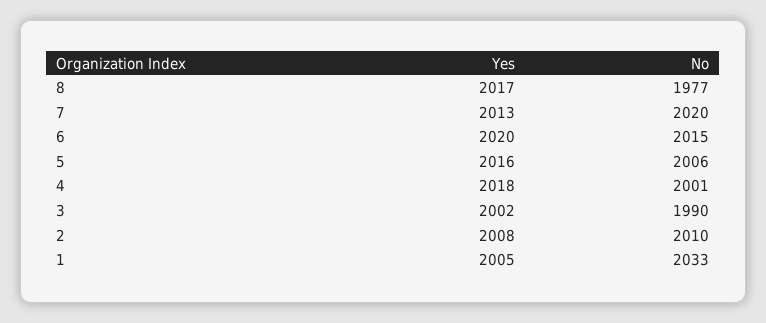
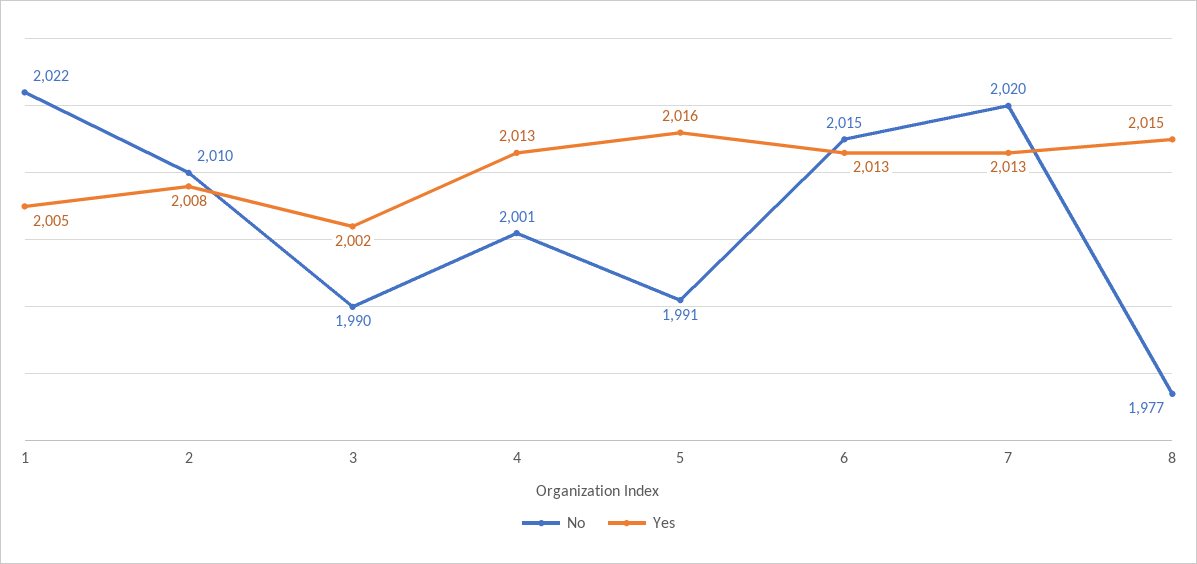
Yes, 8: 2017 -> 2015
Yes, 6: 2020 -> 2013
No, 5: 2006 -> 1991
Yes, 4: 2018 -> 2013
No, 1: 2033 -> 2022

